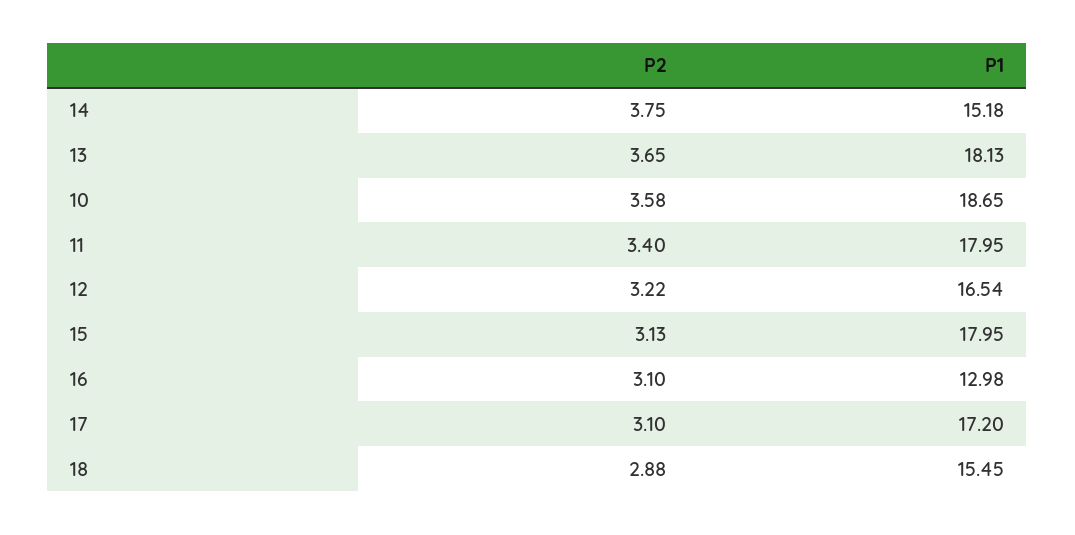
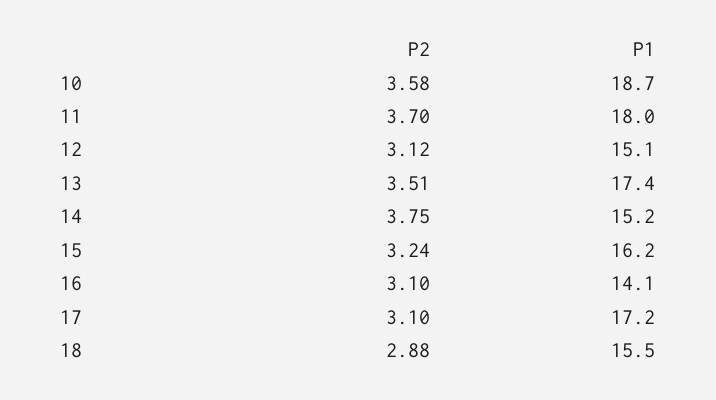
P2, 13: 3.65 -> 3.51
P1, 13: 18.13 -> 17.4
P2, 11: 3.4 -> 3.7
P2, 12: 3.22 -> 3.12
P1, 12: 16.54 -> 15.1
P2, 15: 3.13 -> 3.24
P1, 15: 17.95 -> 16.2
P1, 16: 12.98 -> 14.1

